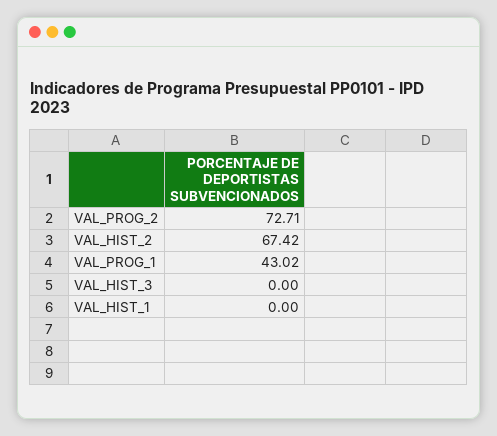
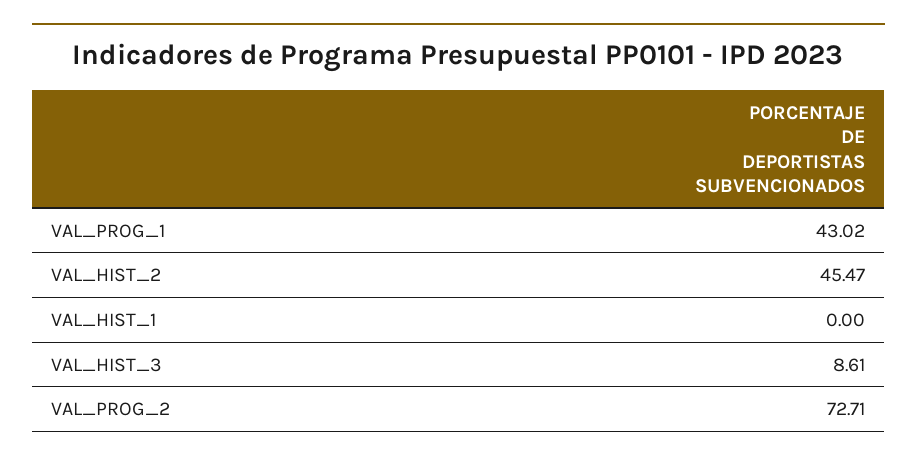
VAL_HIST_2: 67.42 -> 45.47
VAL_HIST_3: 0 -> 8.61

